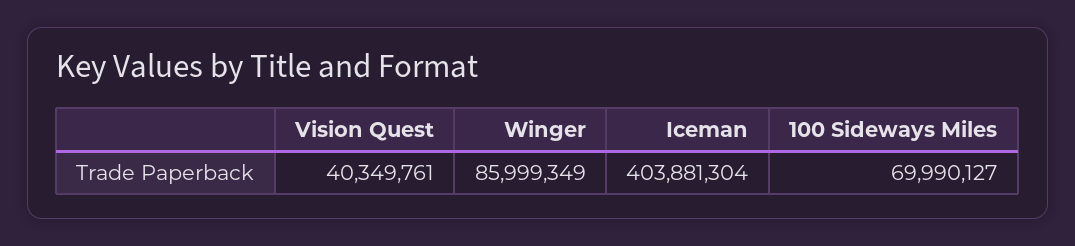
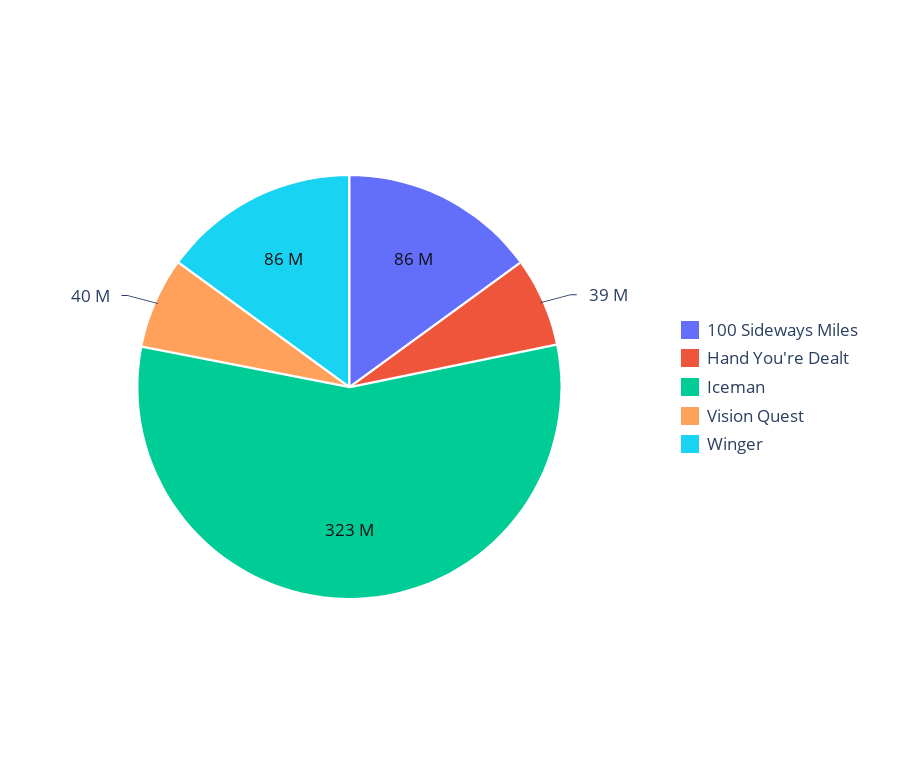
Iceman: 403881304 -> 323000000
100 Sideways Miles: 69990127 -> 86000000
Hand You're Dealt: none -> 39000000

